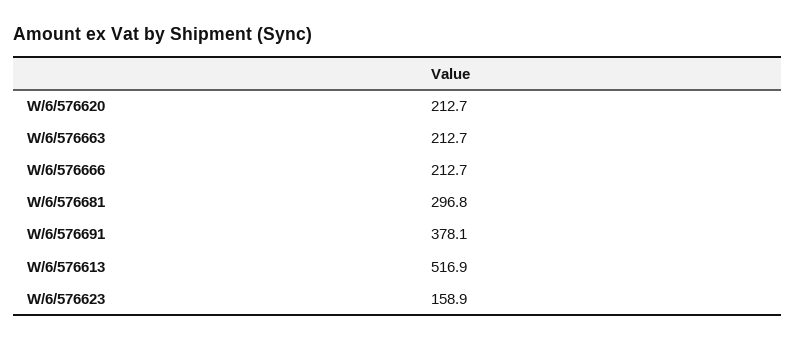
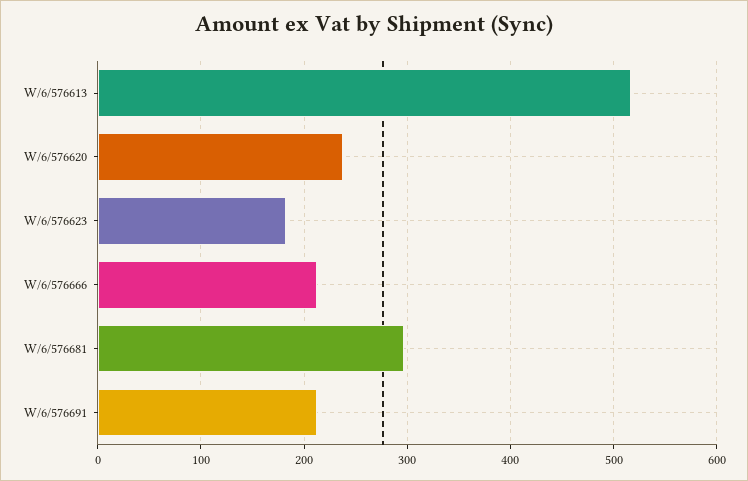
W/6/576620: 212.7 -> 240
W/6/576663: 212.7 -> none
W/6/576691: 378.1 -> 210
W/6/576623: 158.9 -> 180

